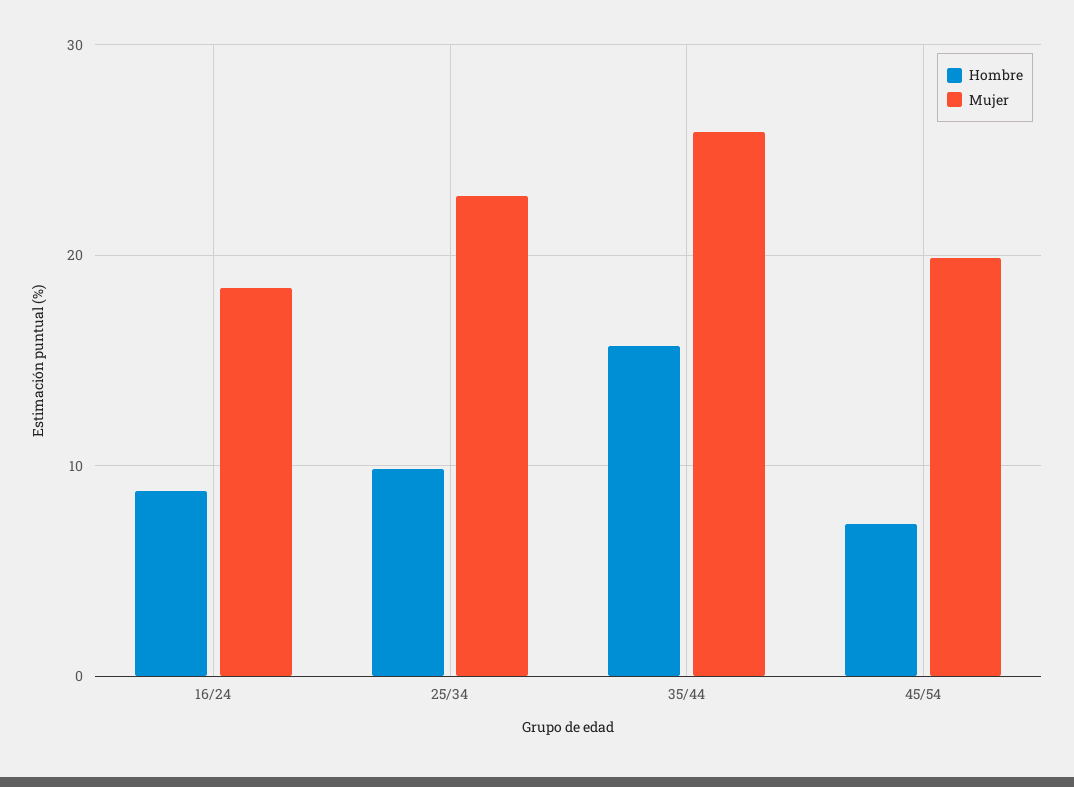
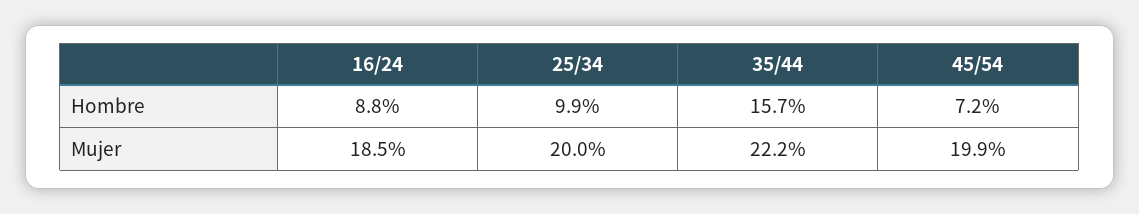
Mujer, 25/34: 23 -> 20
Mujer, 35/44: 26 -> 22.2

